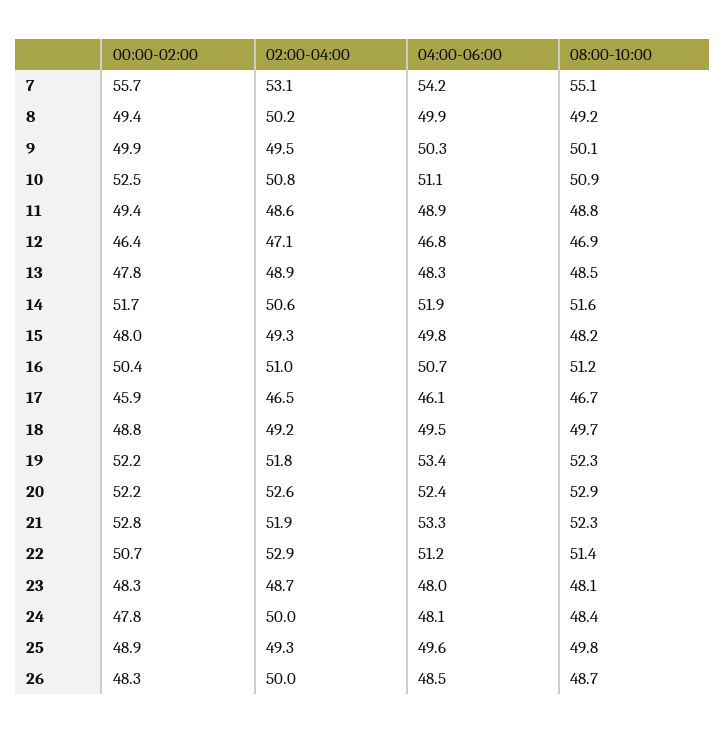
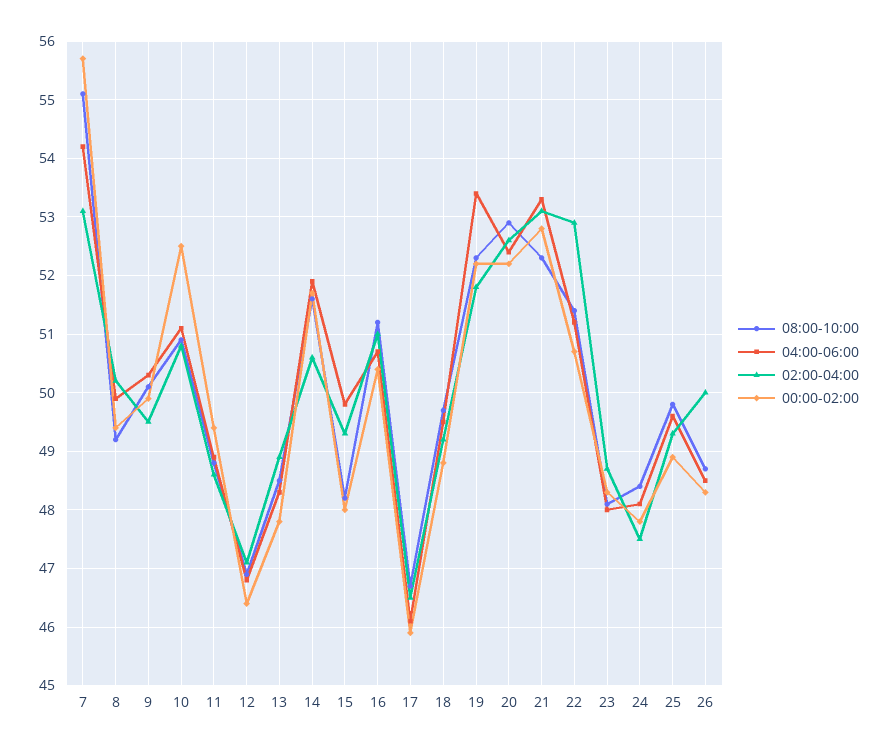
02:00-04:00, 21: 51.9 -> 53
02:00-04:00, 24: 50 -> 47.5

